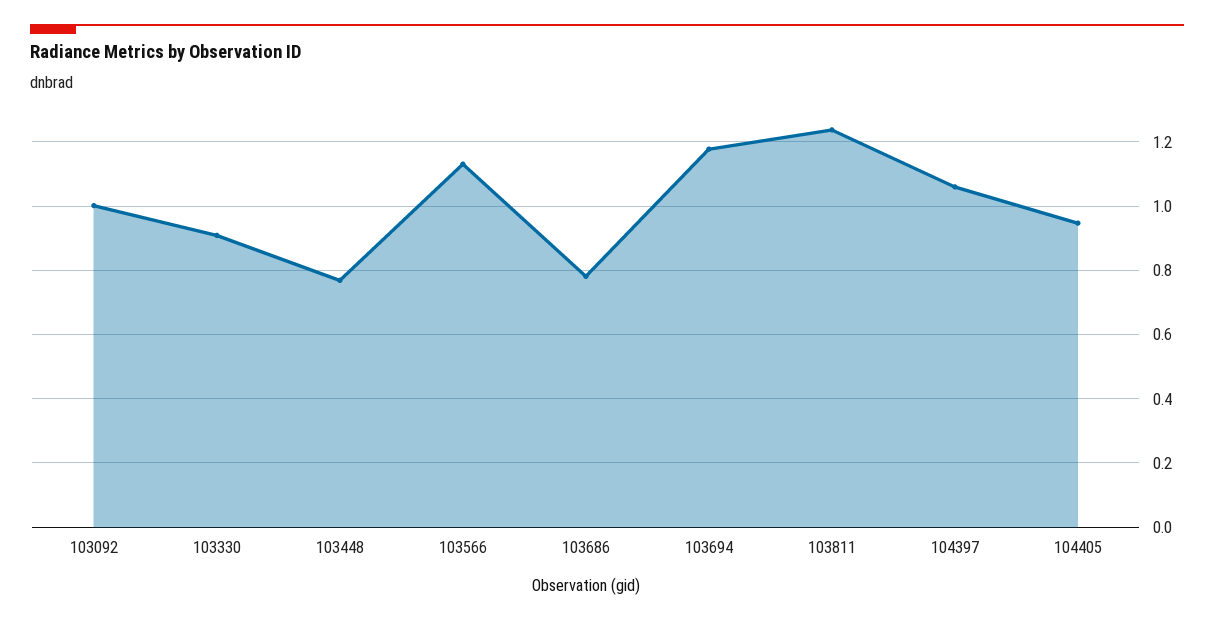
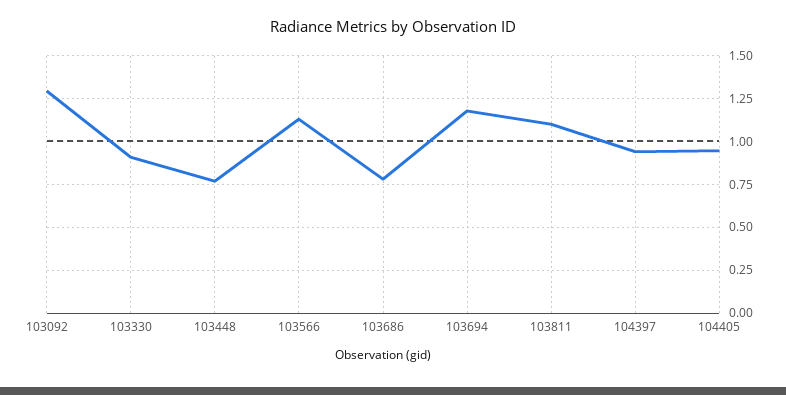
103092: 1 -> 1.3
103811: 1.24 -> 1.1
104397: 1.06 -> 0.95

